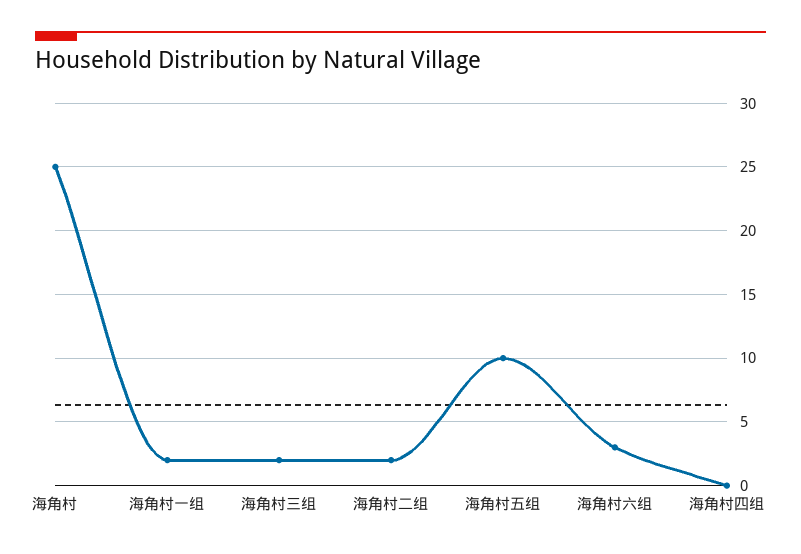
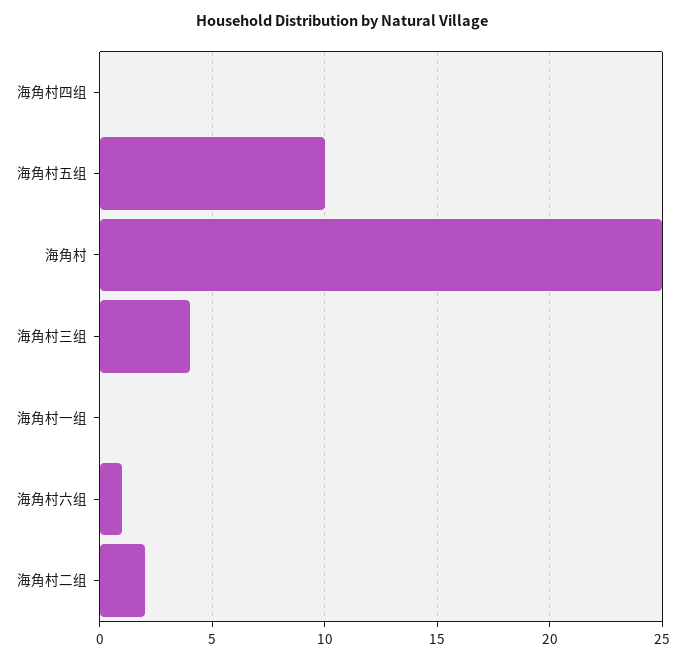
海角村一组: 2 -> 0
海角村三组: 2 -> 4
海角村六组: 3 -> 1

